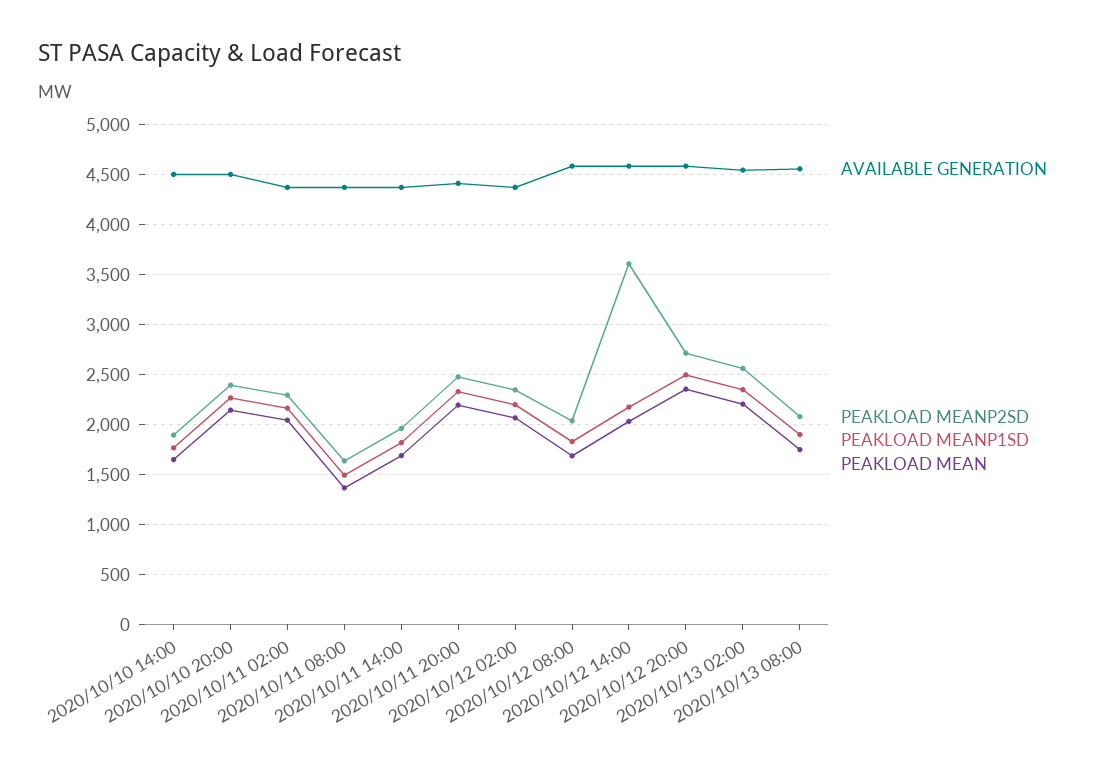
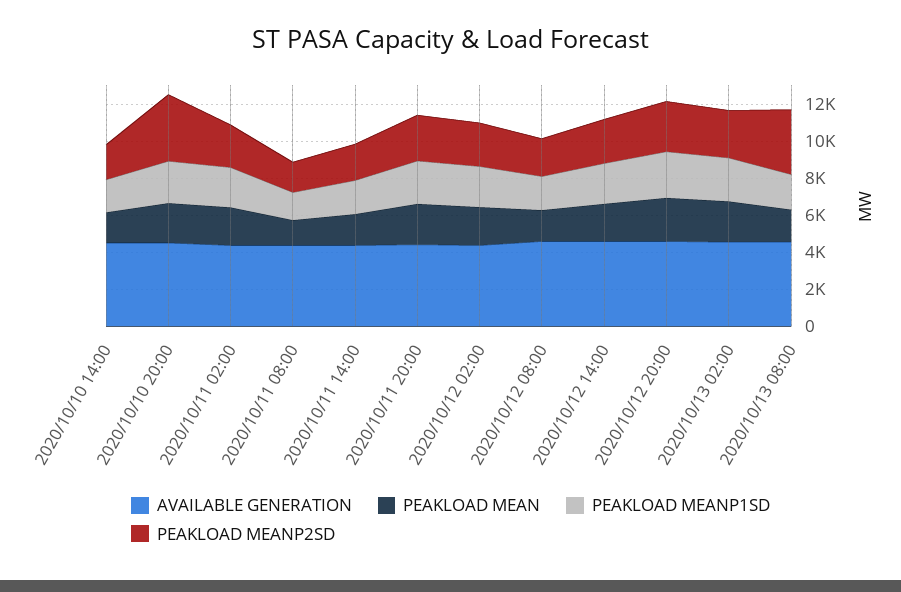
PEAKLOAD MEANP2SD, 2020/10/10 20:00: 2400 -> 3500
PEAKLOAD MEANP2SD, 2020/10/12 14:00: 3600 -> 2500
PEAKLOAD MEANP2SD, 2020/10/13 08:00: 2100 -> 3500

